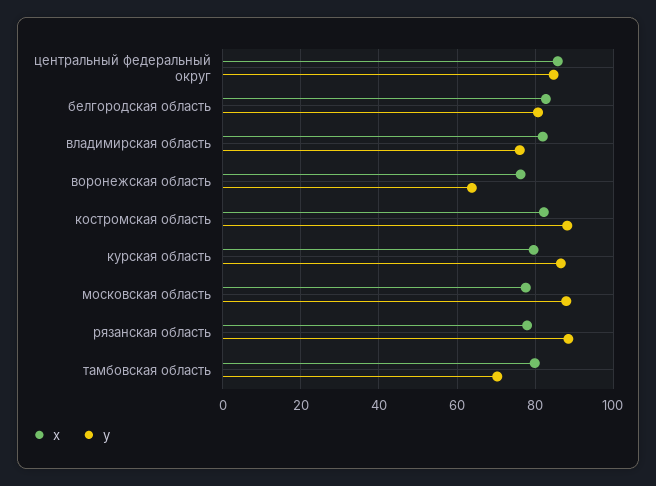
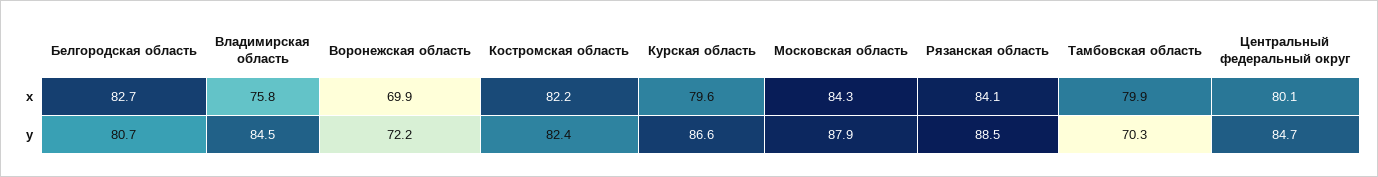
x, центральный федеральный округ: 86 -> 80.1
x, владимирская область: 82 -> 75.8
y, владимирская область: 76 -> 84.5
x, воронежская область: 76 -> 69.9
y, воронежская область: 64 -> 72.2
y, костромская область: 88 -> 82.4
x, московская область: 78 -> 84.3
x, рязанская область: 78 -> 84.1

